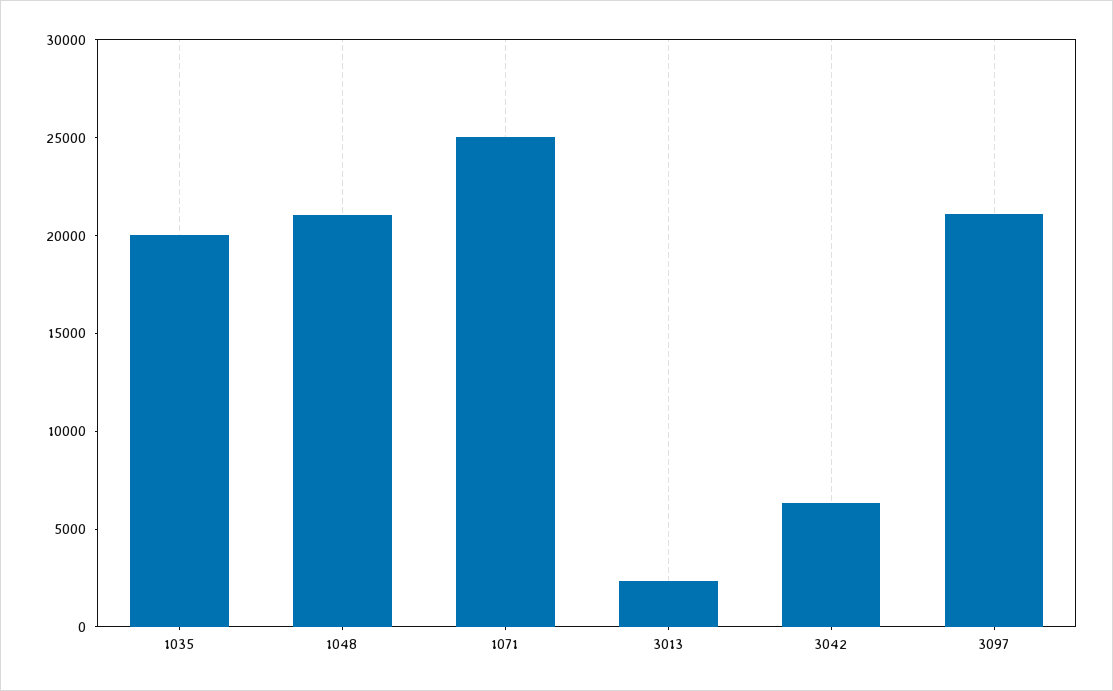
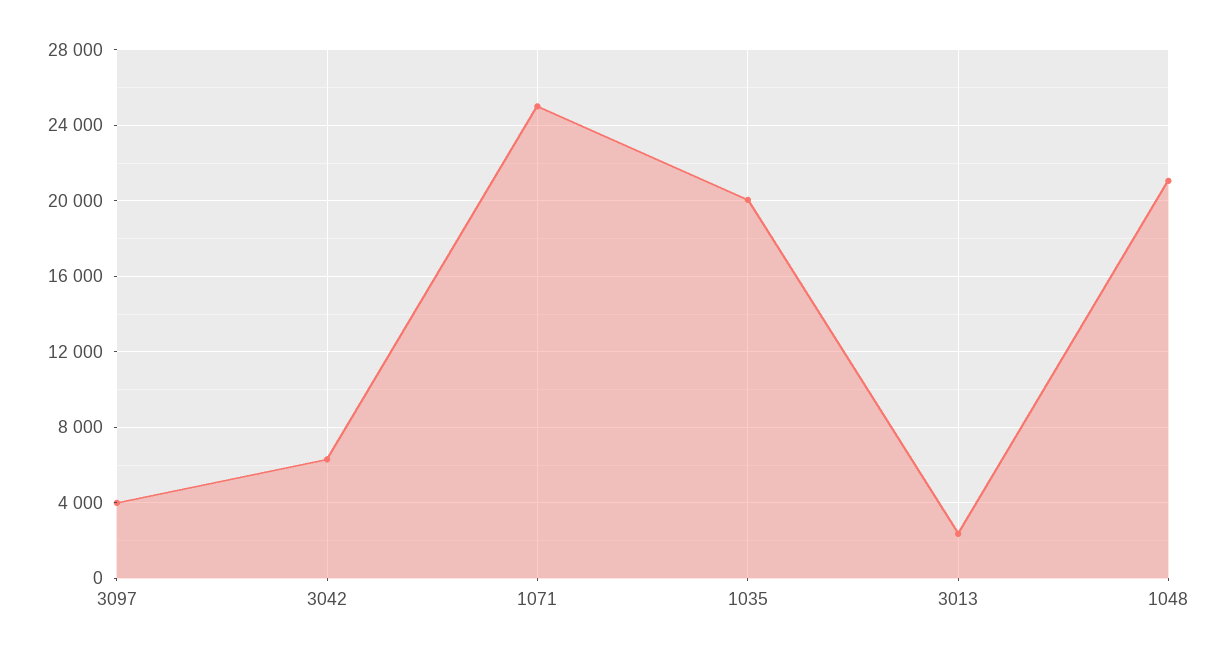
3097: 21000 -> 4000

